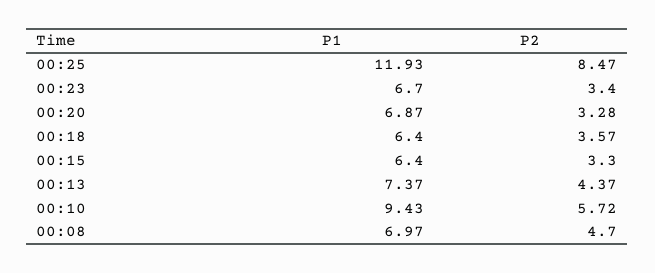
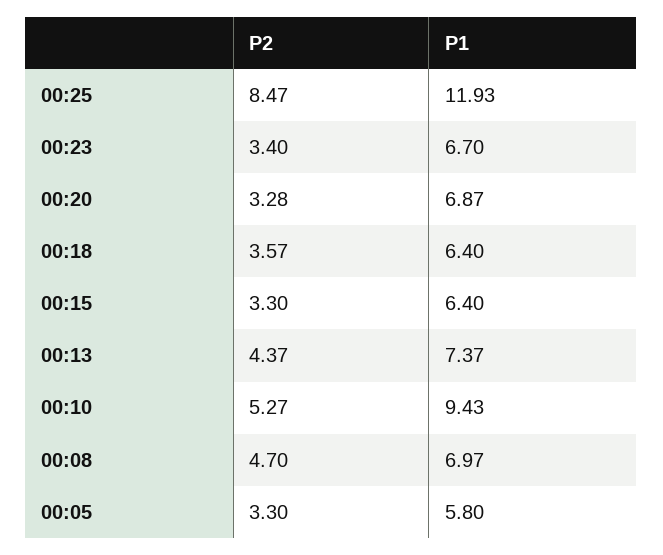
P2, 00:10: 5.72 -> 5.27
P2, 00:05: none -> 3.3
P1, 00:05: none -> 5.8

